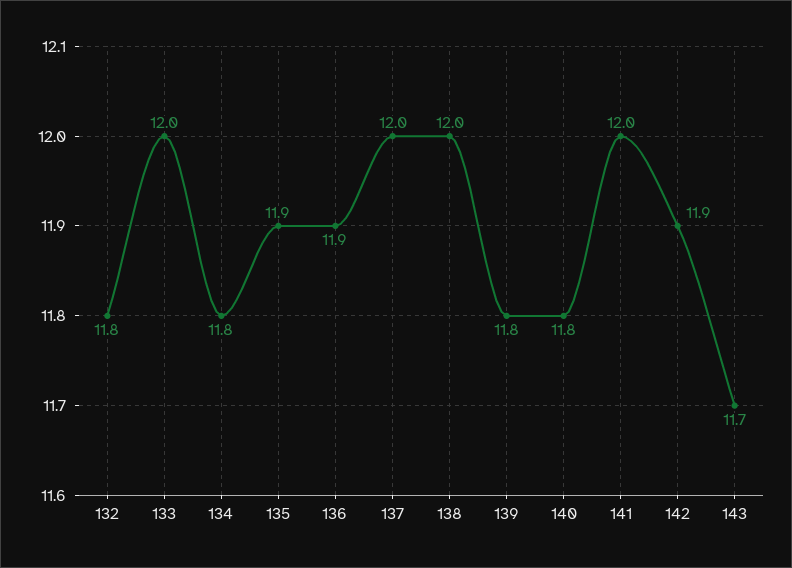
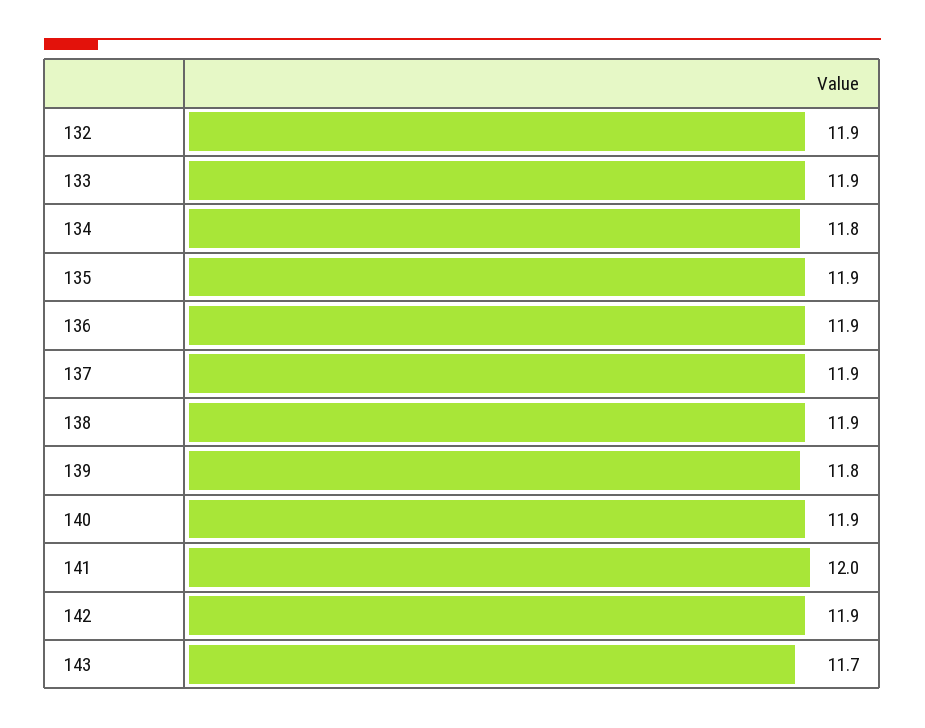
132: 11.8 -> 11.9
133: 12 -> 11.9
137: 12 -> 11.9
138: 12 -> 11.9
140: 11.8 -> 11.9

